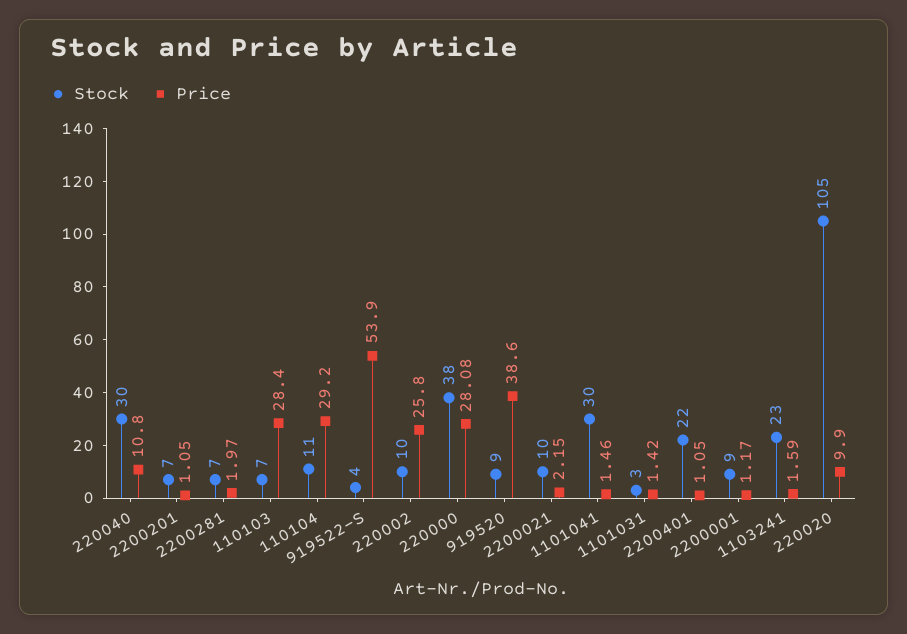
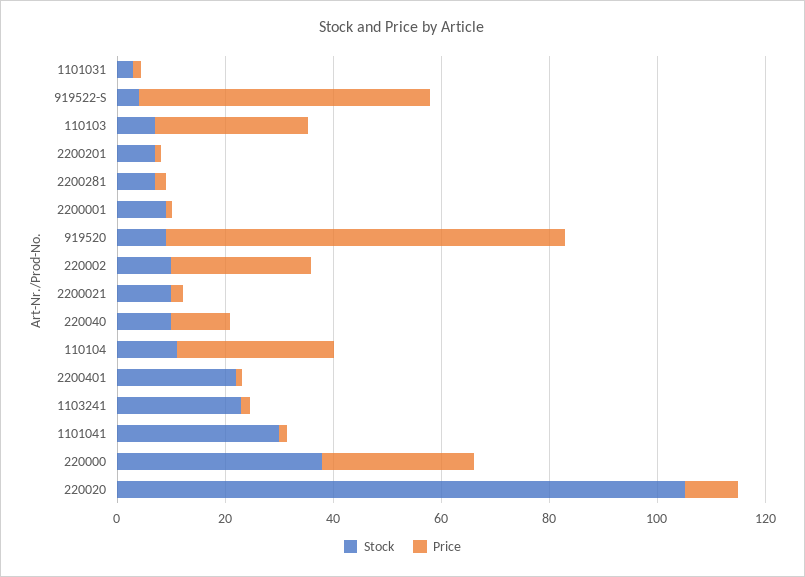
Stock, 220040: 30 -> 10
Price, 919520: 38.6 -> 75

